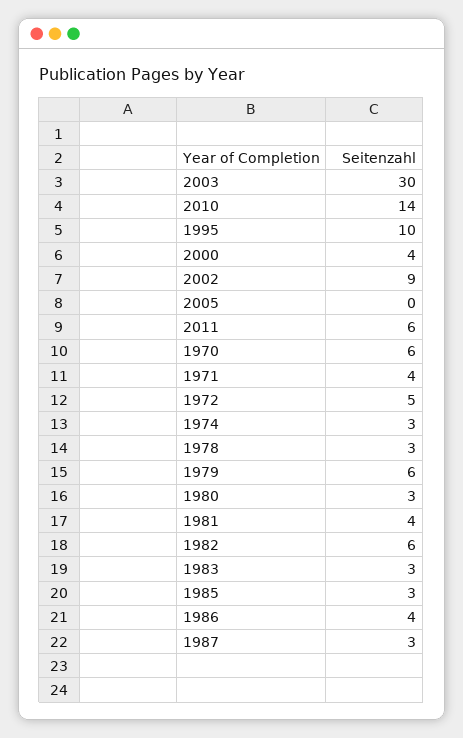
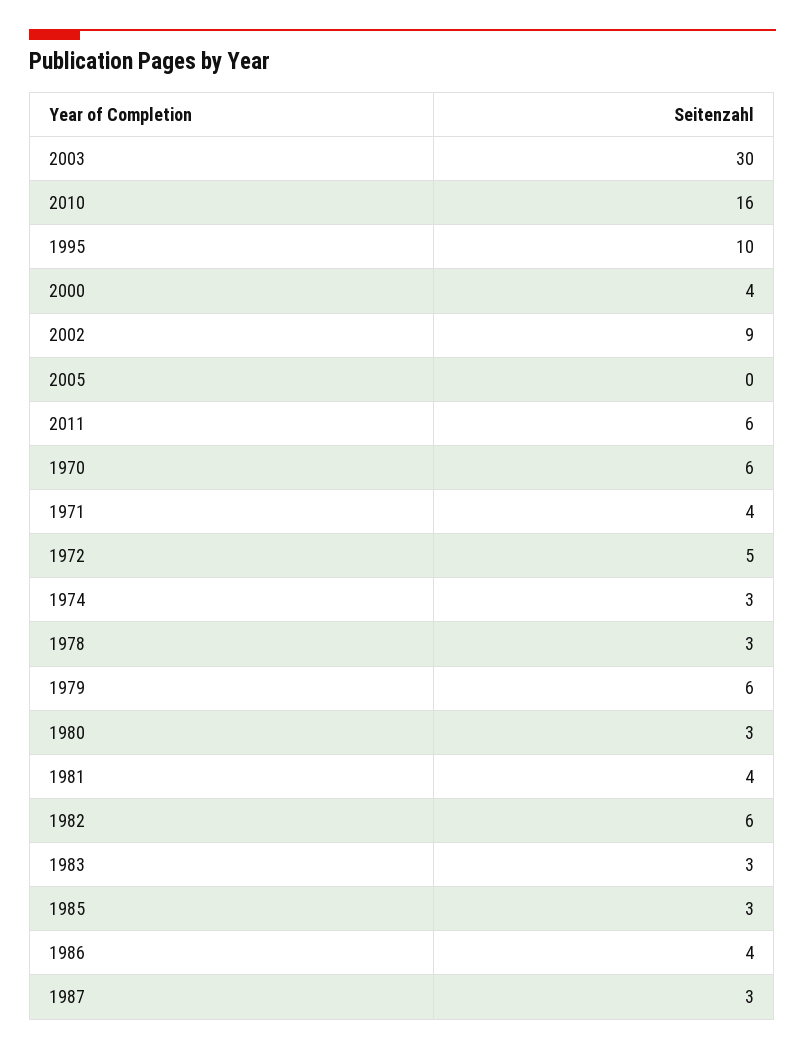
2010: 14 -> 16

